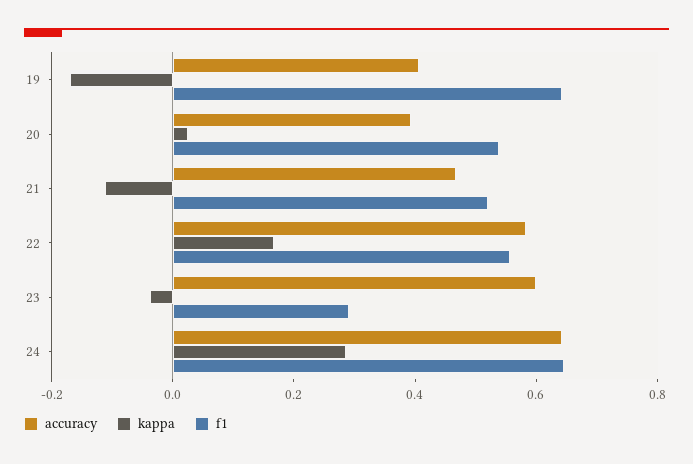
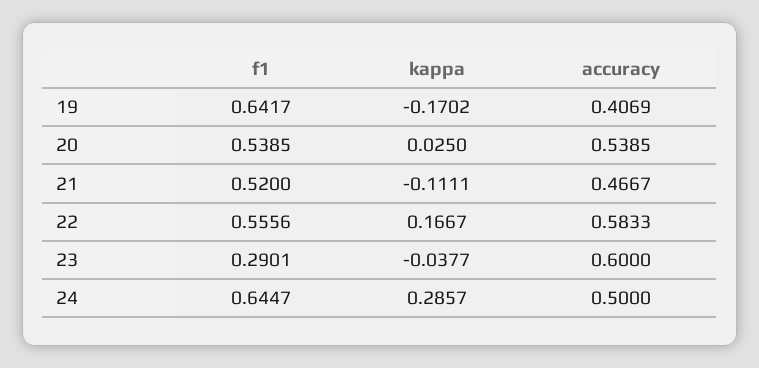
accuracy, 20: 0.4 -> 0.5385
accuracy, 24: 0.65 -> 0.5

